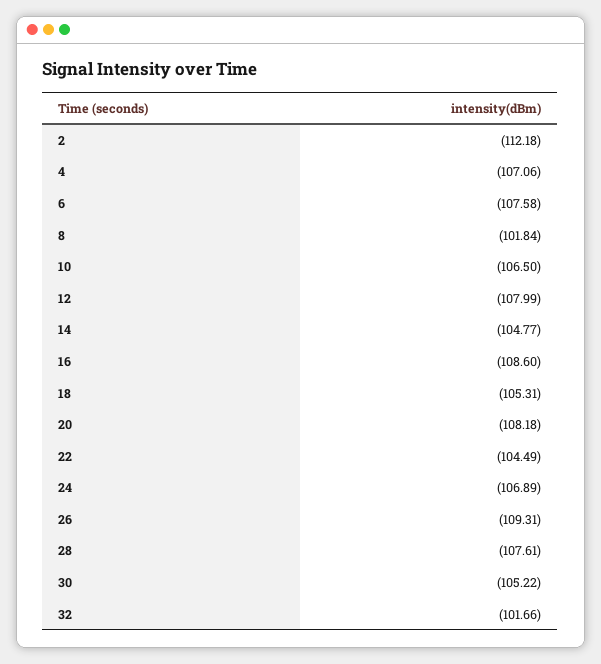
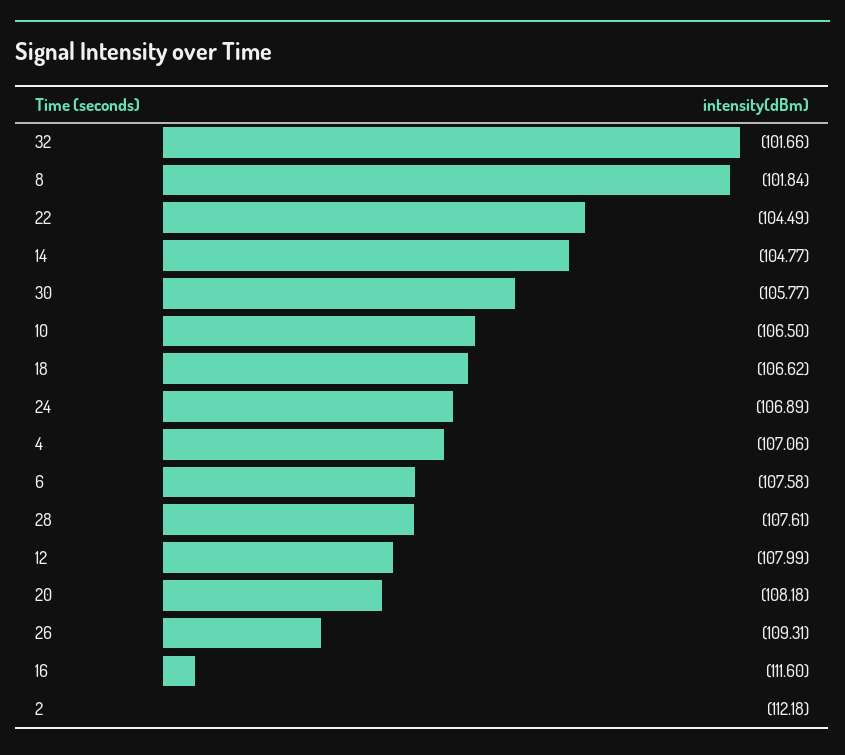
16: -108.6 -> -111.6
18: -105.31 -> -106.62
30: -105.22 -> -105.77

